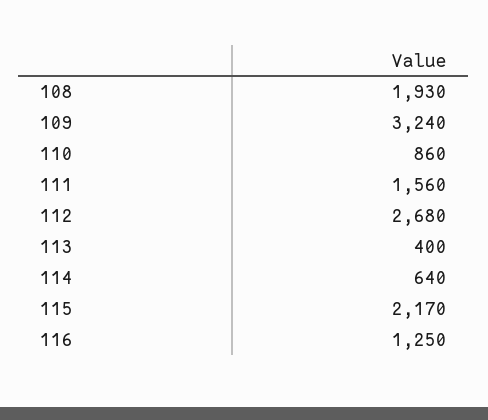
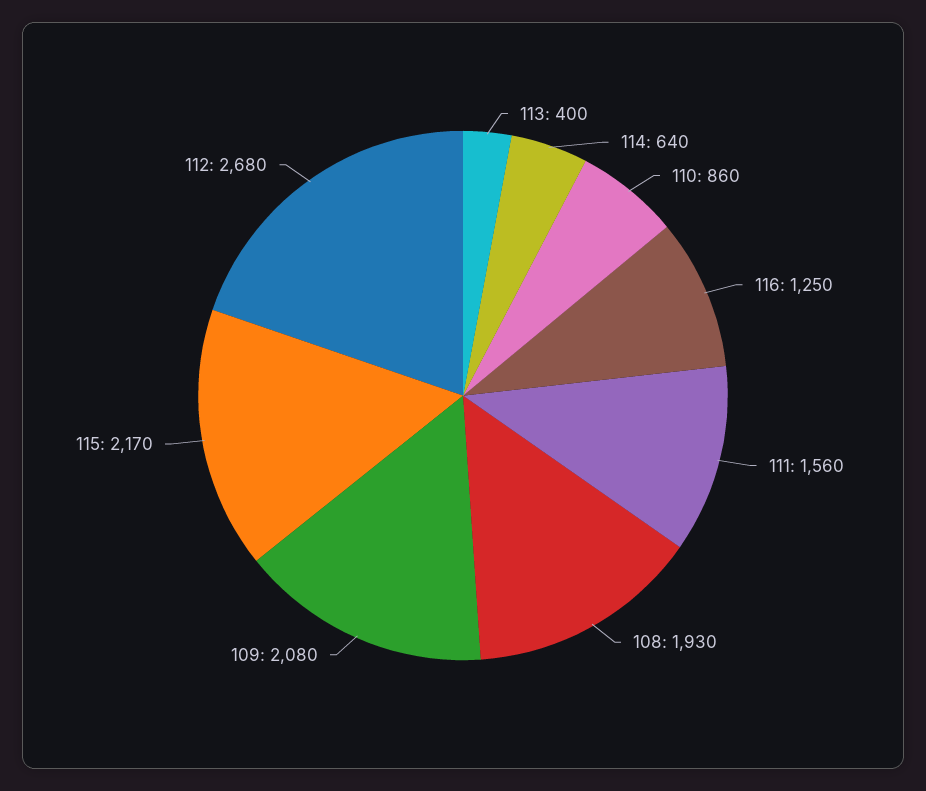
109: 3240 -> 2080

